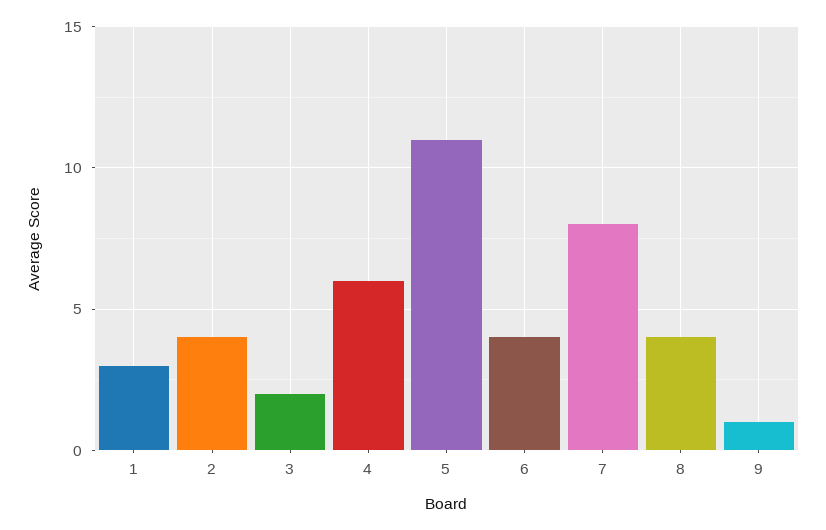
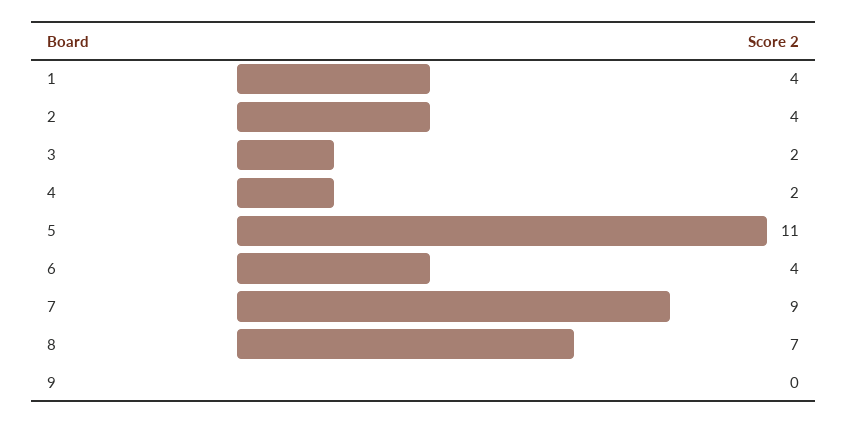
1: 3 -> 4
4: 6 -> 2
7: 8 -> 9
8: 4 -> 7
9: 1 -> 0

